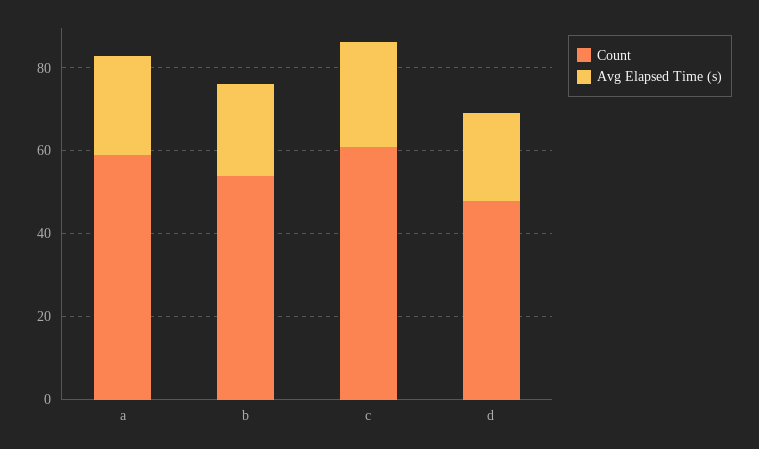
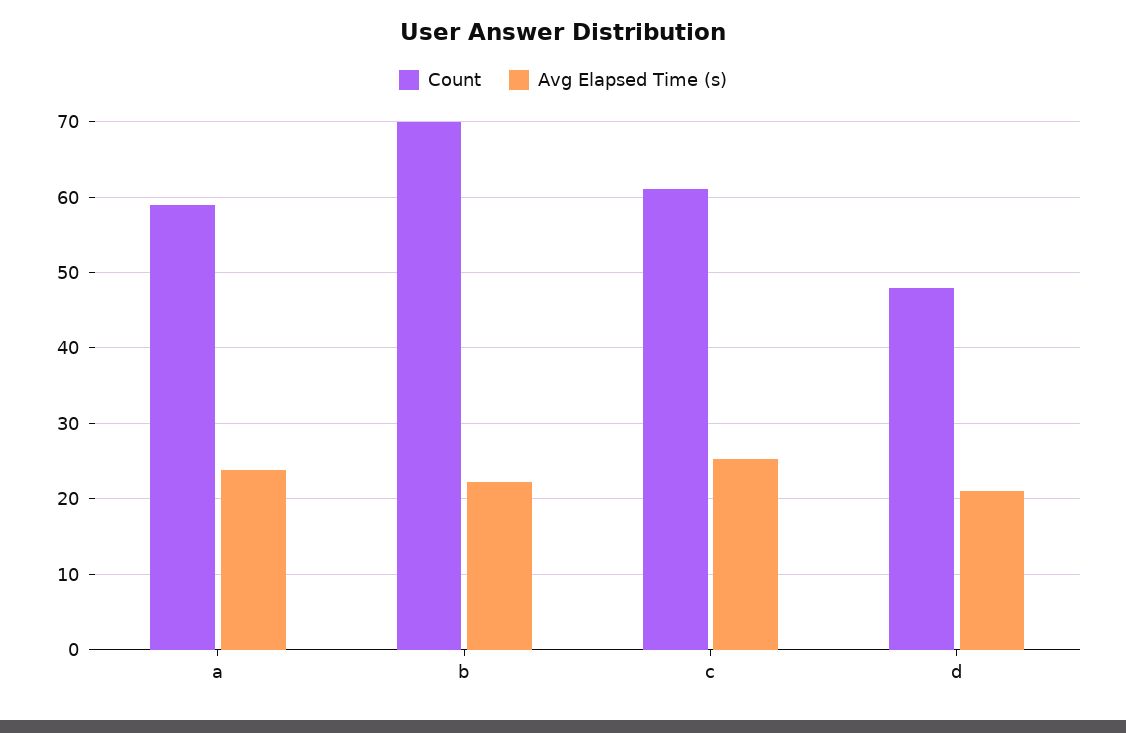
Count, b: 55 -> 70

